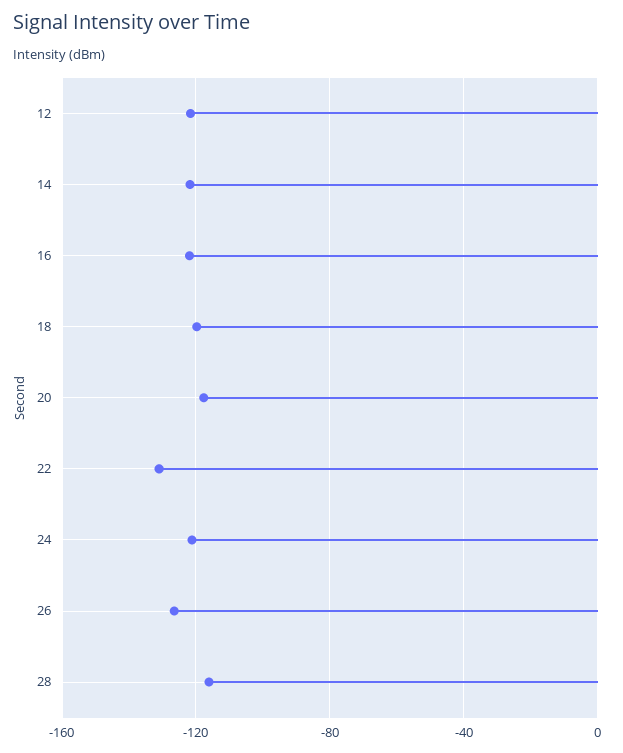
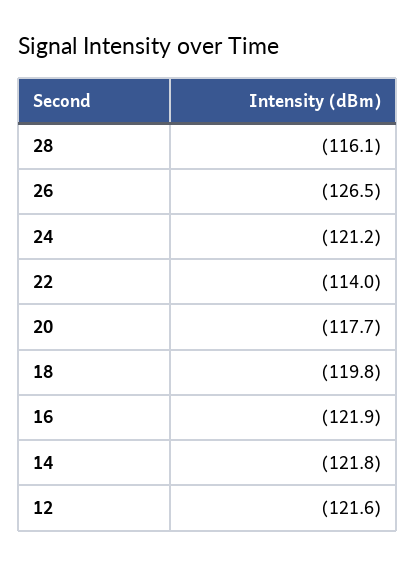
22: -130 -> -114

